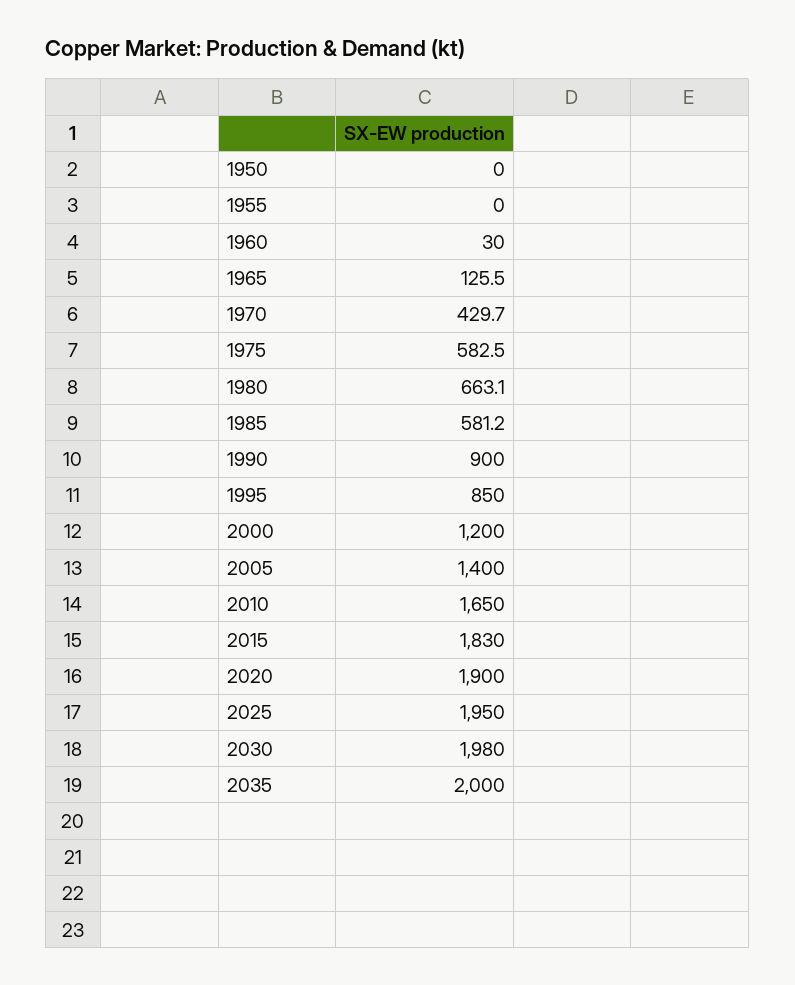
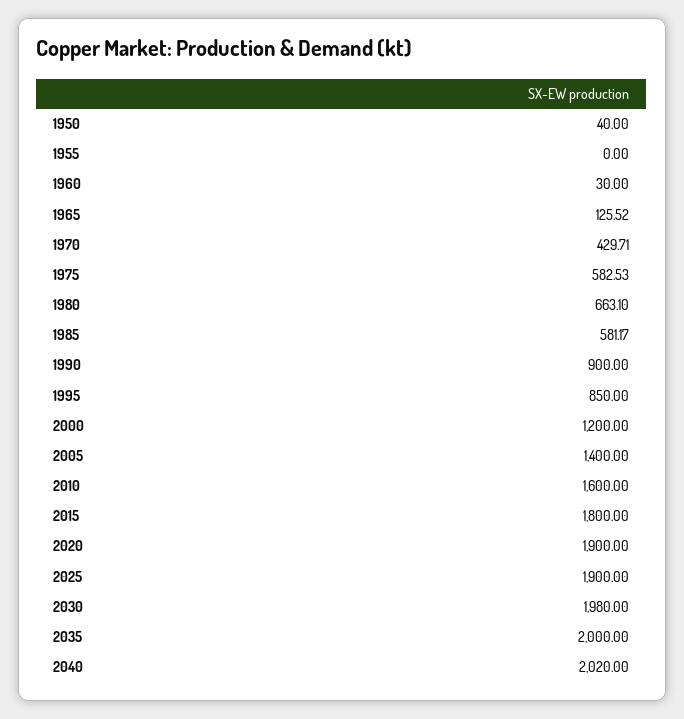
1950: 0 -> 40
2010: 1650 -> 1600
2015: 1830 -> 1800
2025: 1950 -> 1900
2040: none -> 2020

